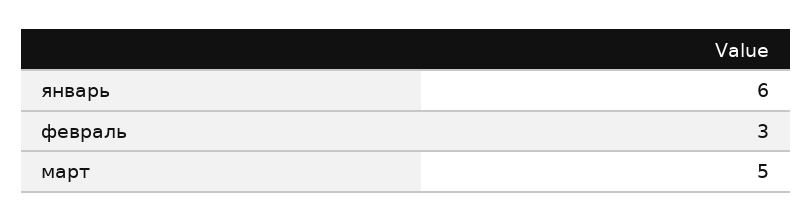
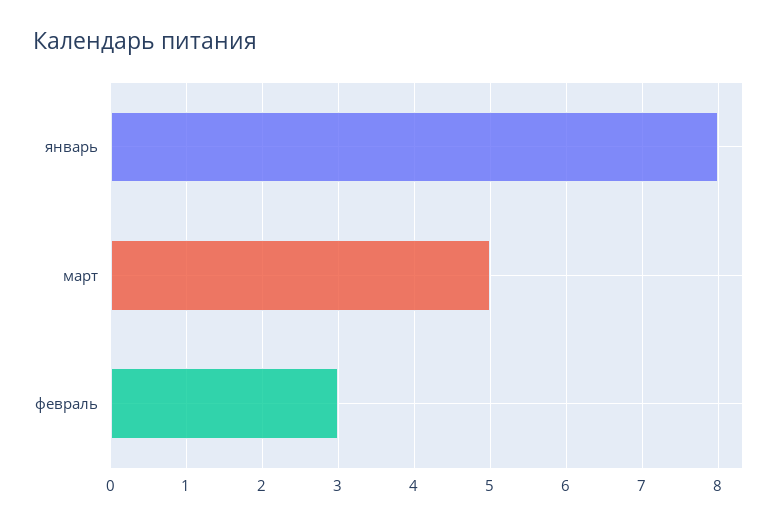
январь: 6 -> 8

